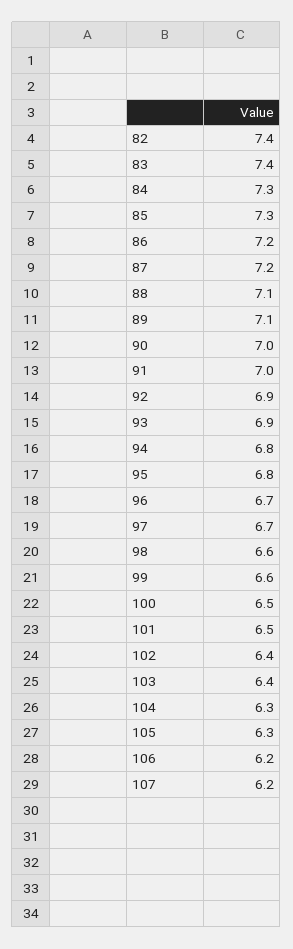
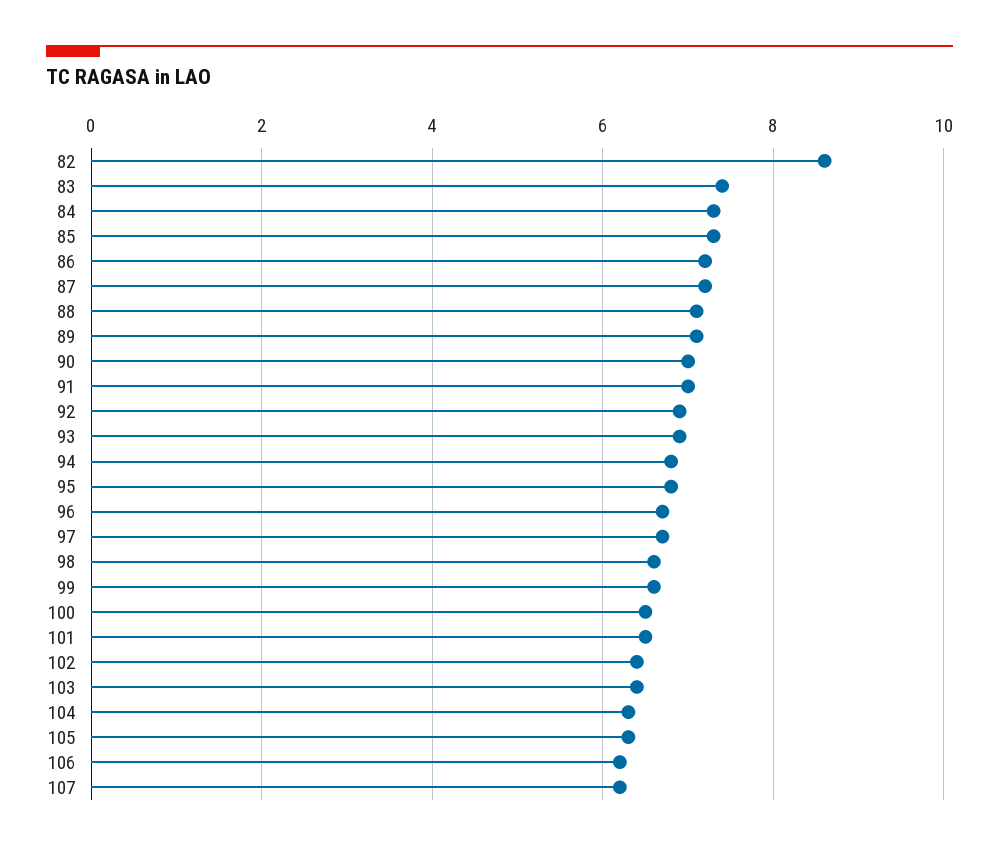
82: 7.4 -> 8.5

